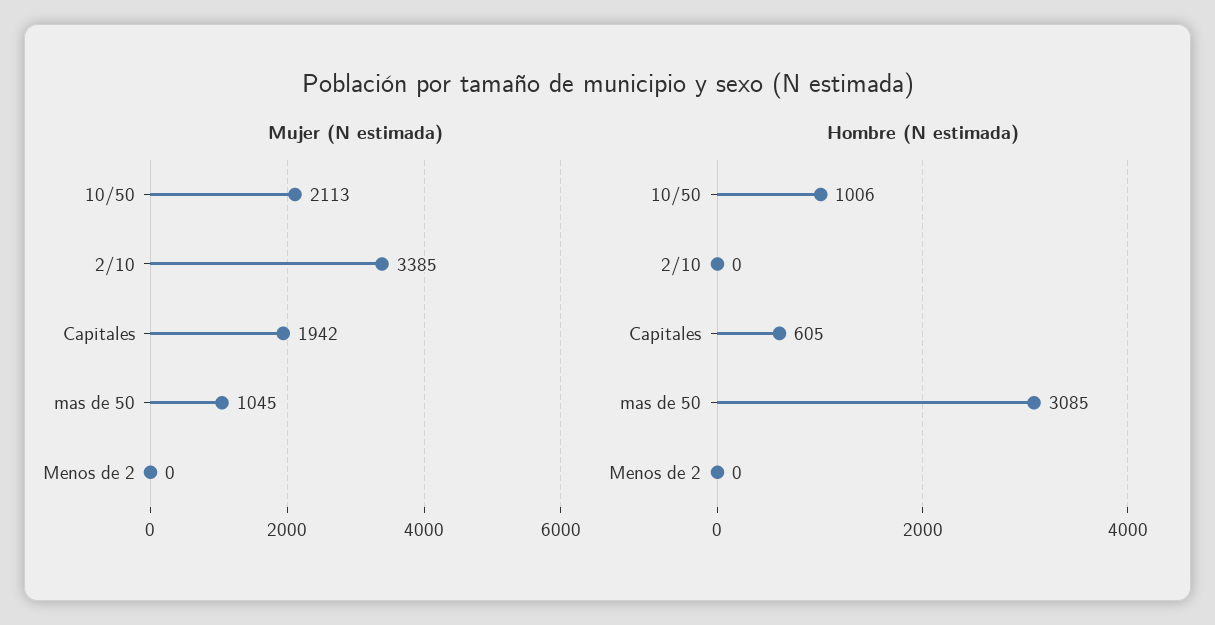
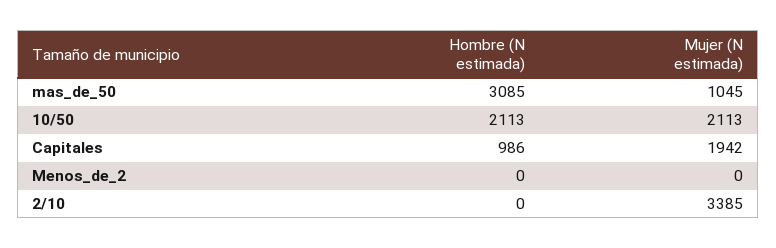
Hombre (N estimada), 10/50: 1006 -> 2113
Hombre (N estimada), Capitales: 605 -> 986

